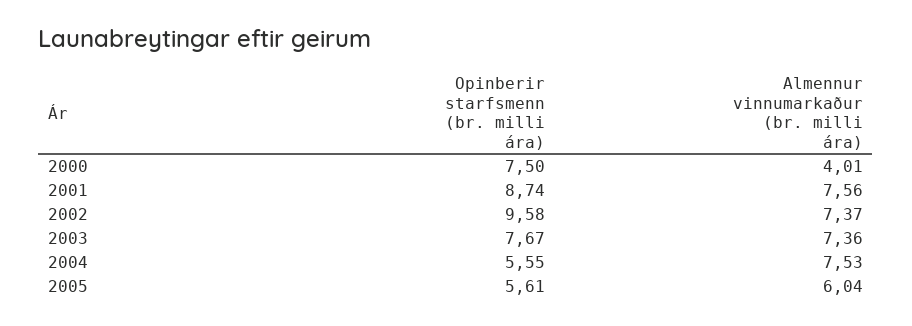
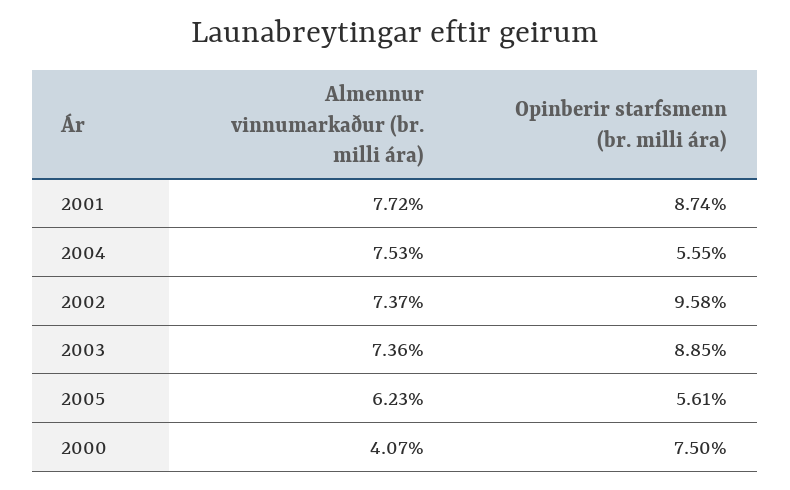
Almennur vinnumarkaður (br. milli ára), 2000: 4.01 -> 4.07
Almennur vinnumarkaður (br. milli ára), 2001: 7.56 -> 7.72
Opinberir starfsmenn (br. milli ára), 2003: 7.67 -> 8.85
Almennur vinnumarkaður (br. milli ára), 2005: 6.04 -> 6.23

